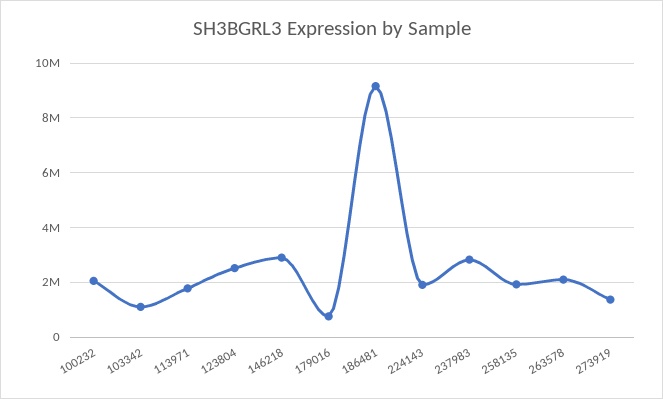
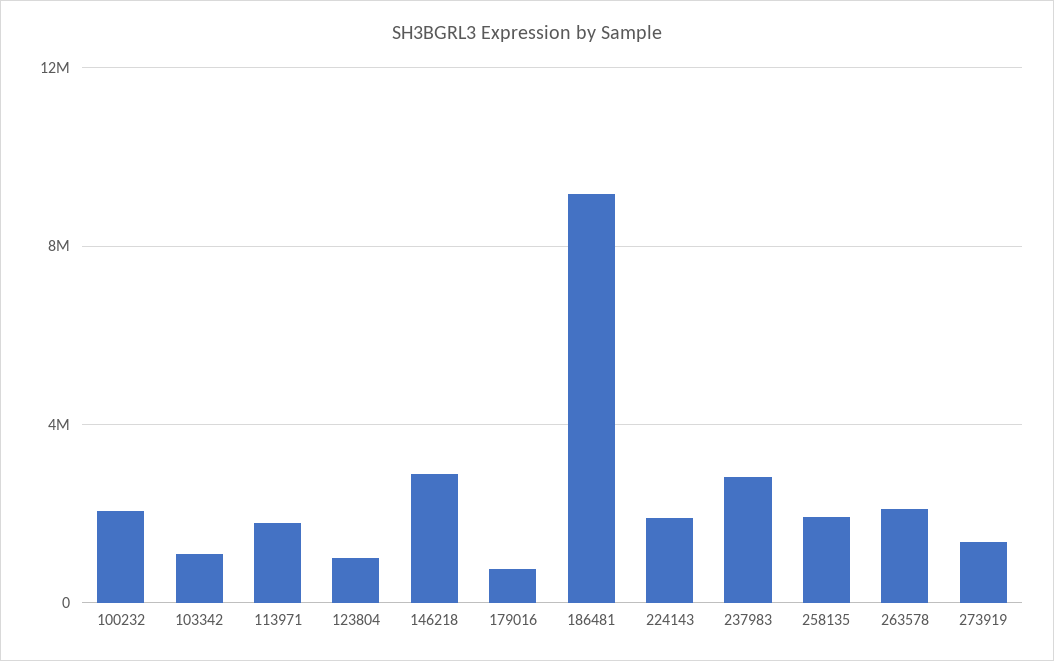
123804: 2500000 -> 1000000

